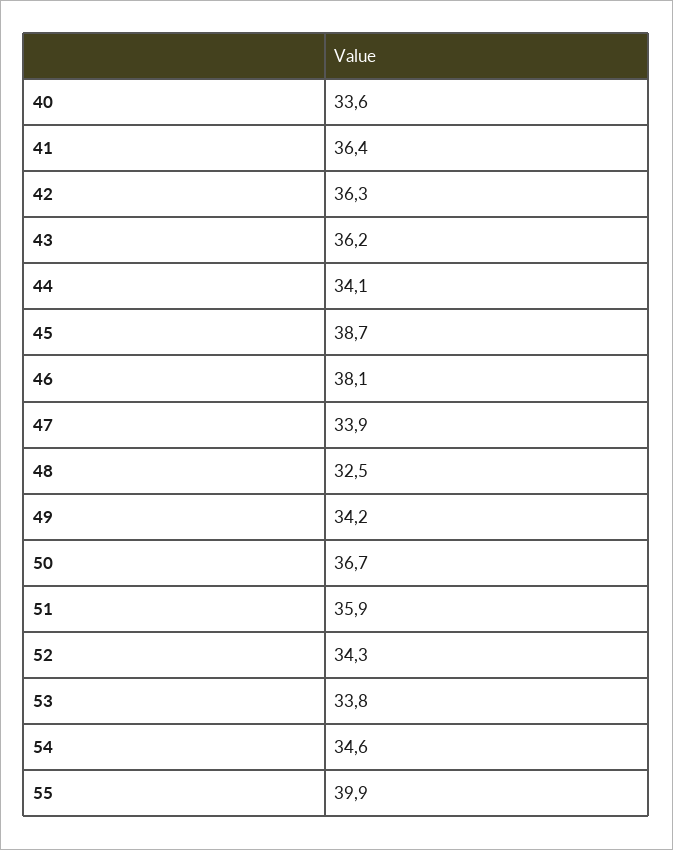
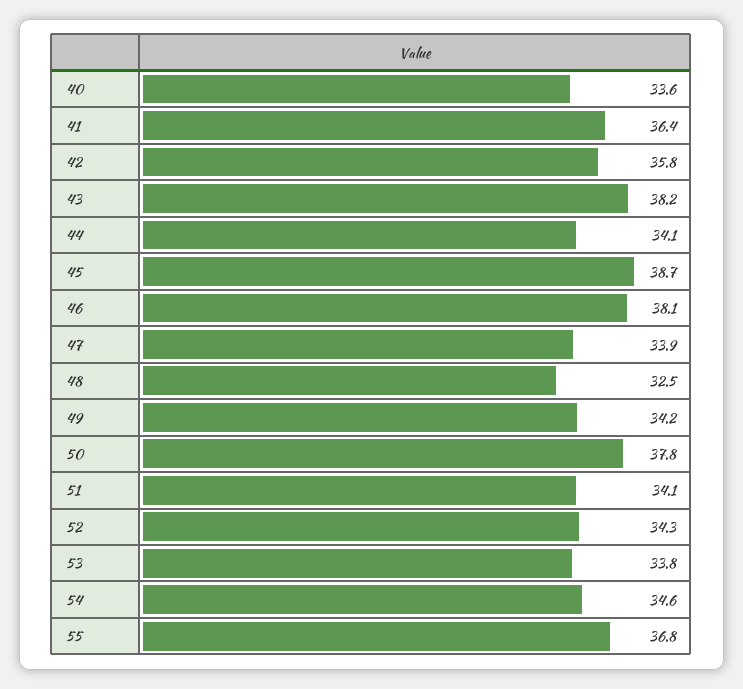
42: 36.3 -> 35.8
43: 36.2 -> 38.2
50: 36.7 -> 37.8
51: 35.9 -> 34.1
55: 39.9 -> 36.8

